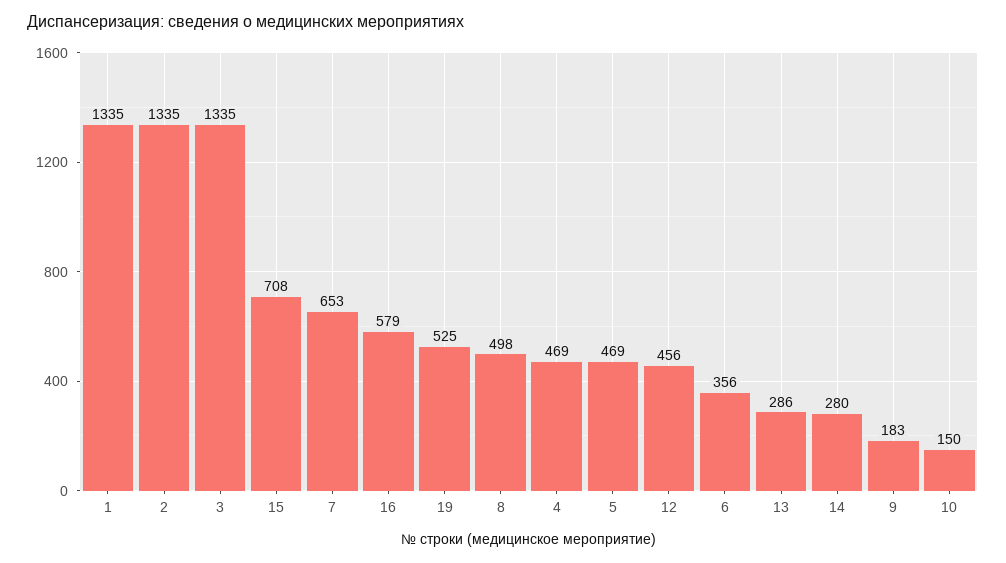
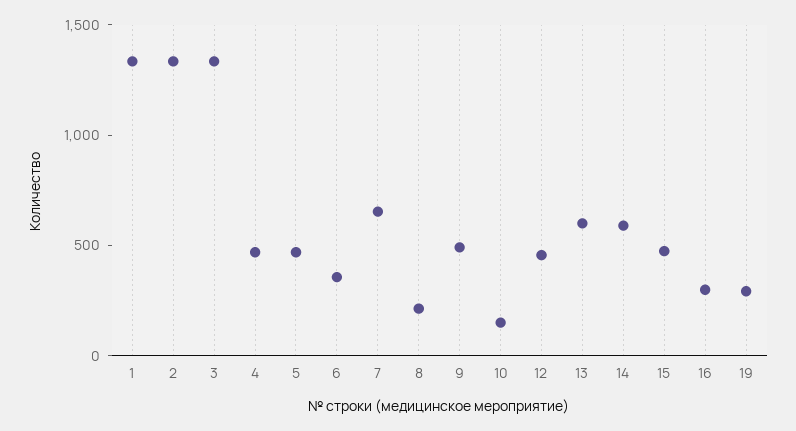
15: 708 -> 500
16: 579 -> 300
19: 525 -> 300
8: 498 -> 200
13: 286 -> 600
14: 280 -> 600
9: 183 -> 500

